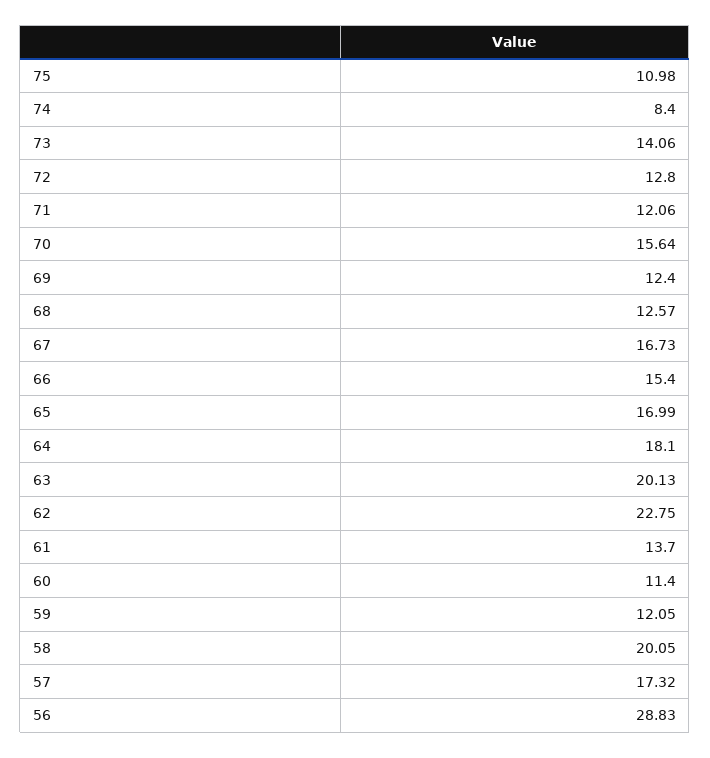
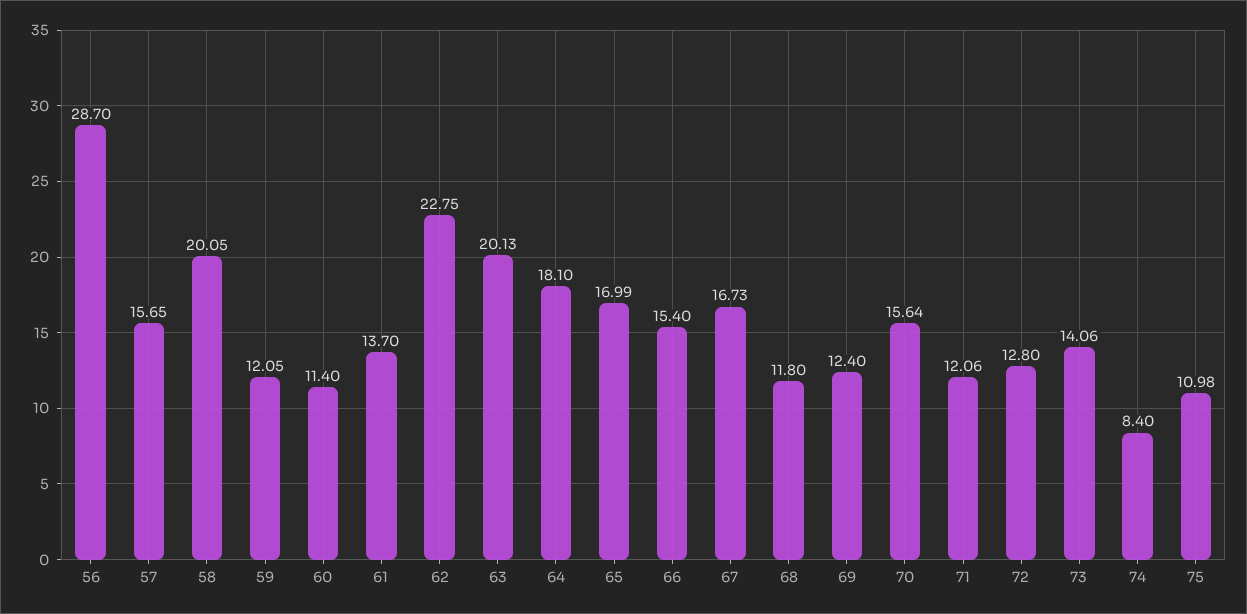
68: 12.57 -> 11.8
57: 17.32 -> 15.65
56: 28.83 -> 28.7

